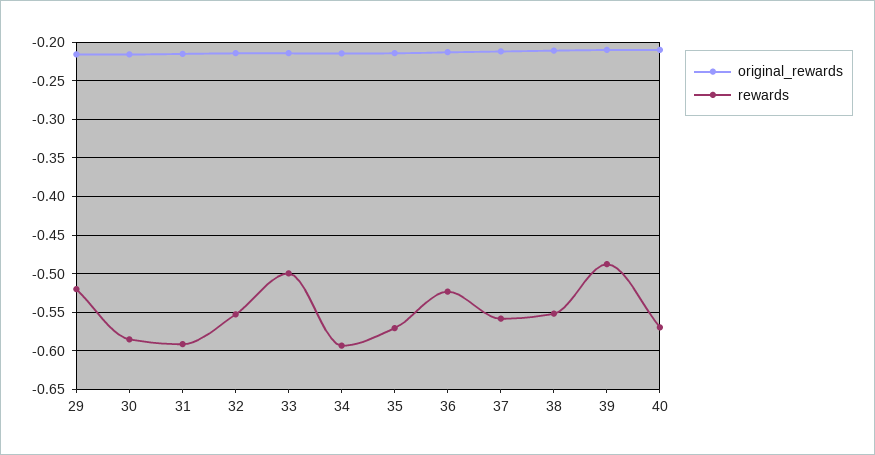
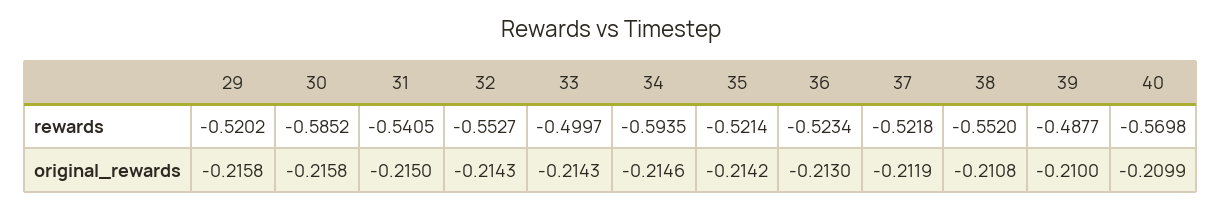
rewards, 31: -0.59 -> -0.5405
rewards, 35: -0.57 -> -0.5214
rewards, 37: -0.56 -> -0.5218

